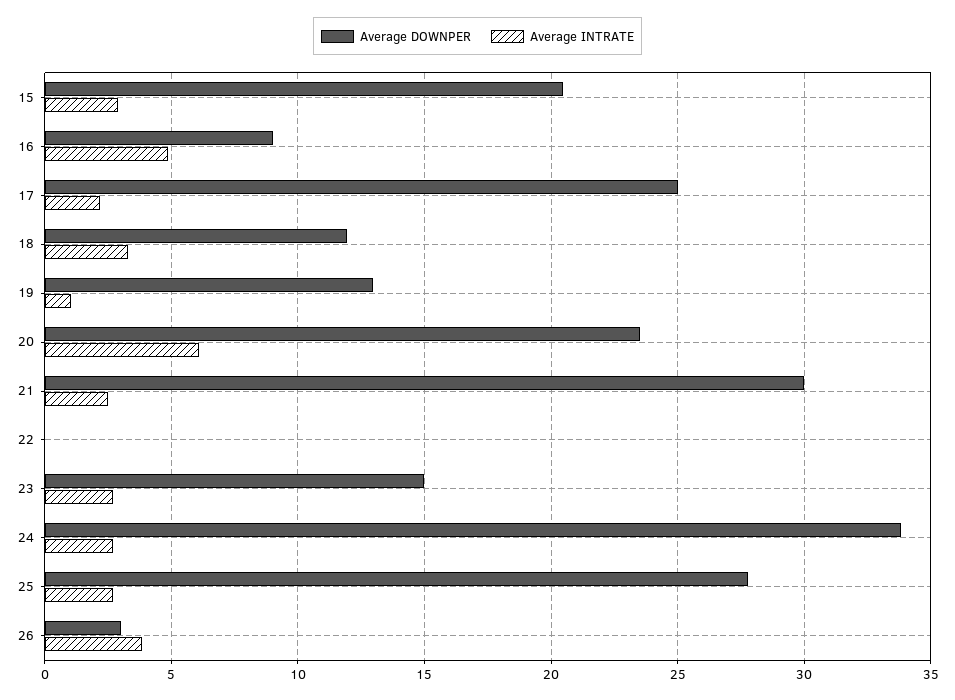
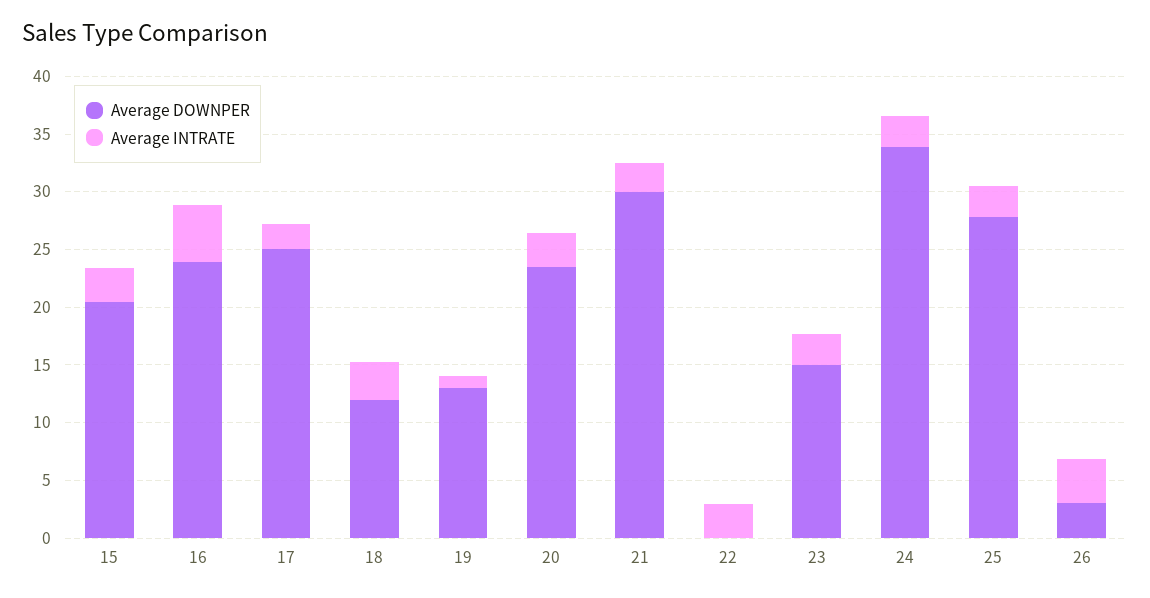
Average DOWNPER, 16: 9 -> 24
Average INTRATE, 20: 6 -> 3
Average INTRATE, 22: 0 -> 3

